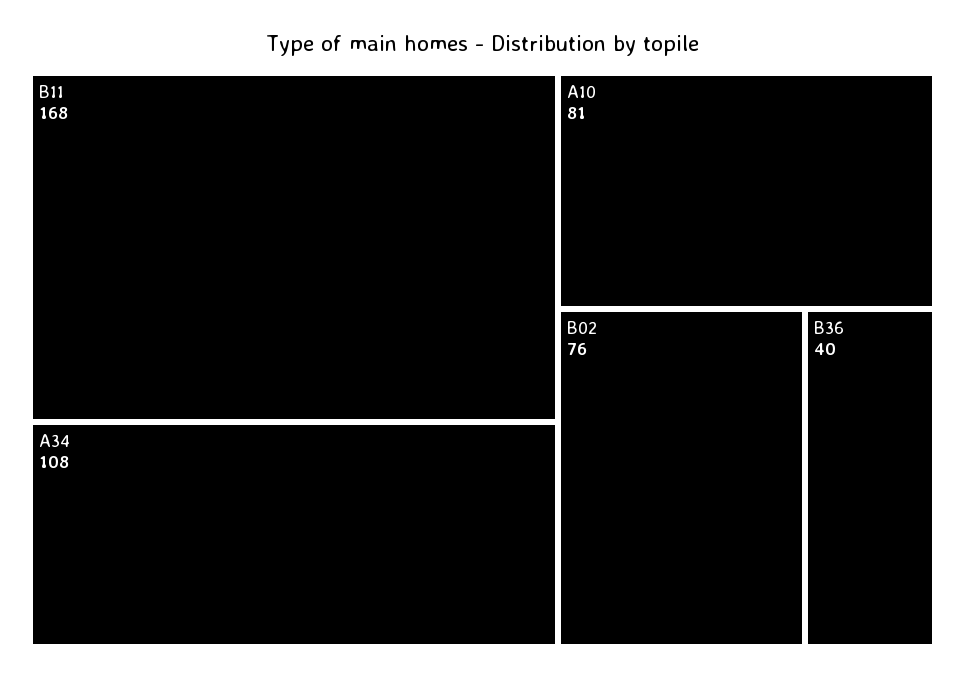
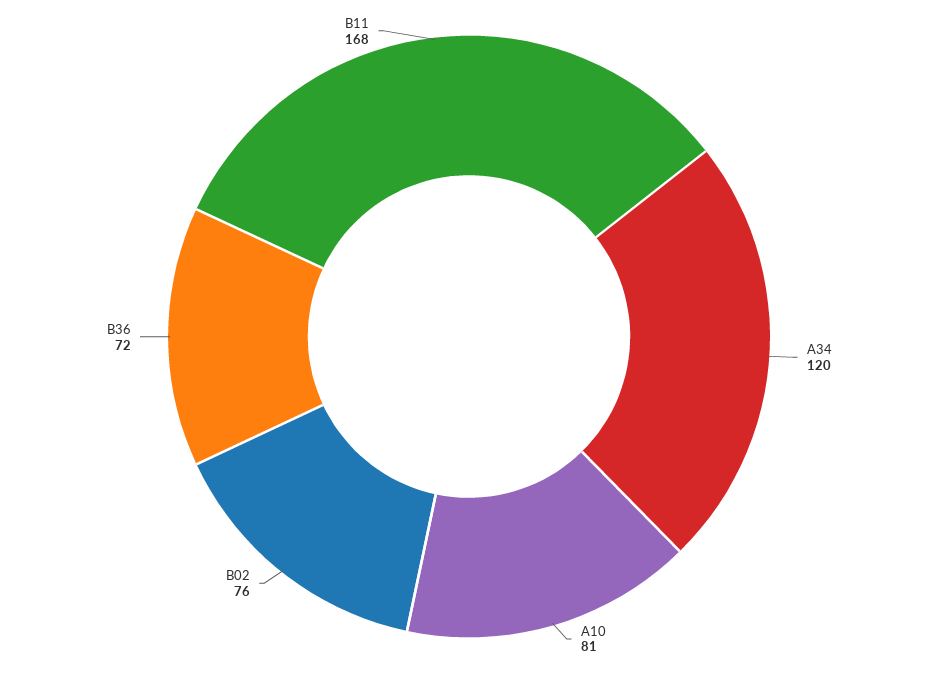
A34: 108 -> 120
B36: 40 -> 72

